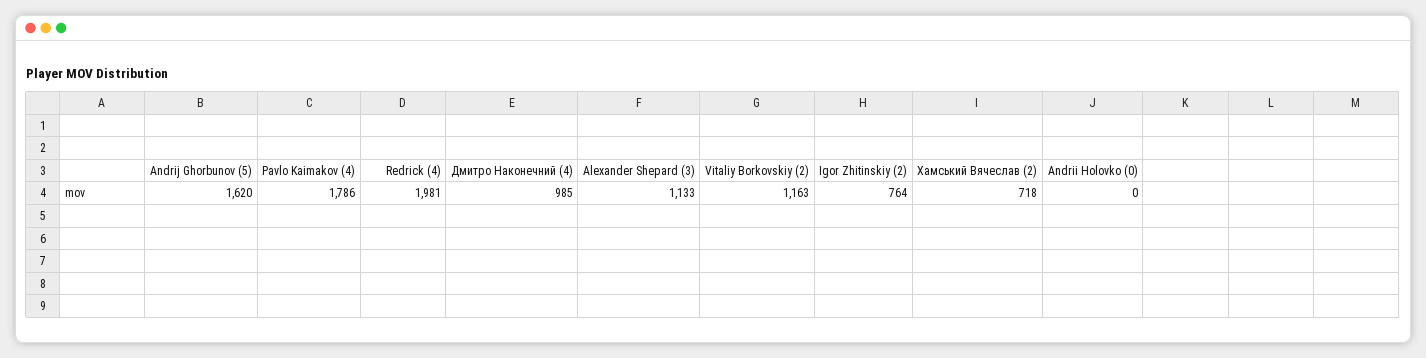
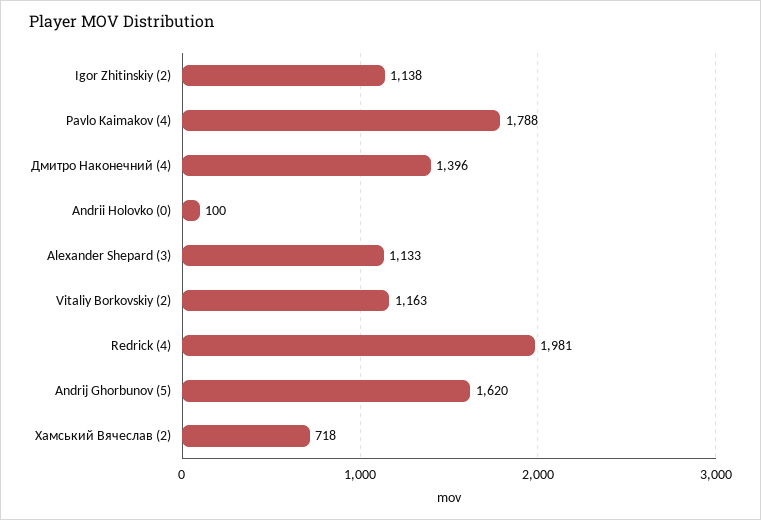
Pavlo Kaimakov (4): 1786 -> 1788
Дмитро Наконечний (4): 985 -> 1396
Igor Zhitinskiy (2): 764 -> 1138
Andrii Holovko (0): 0 -> 100

